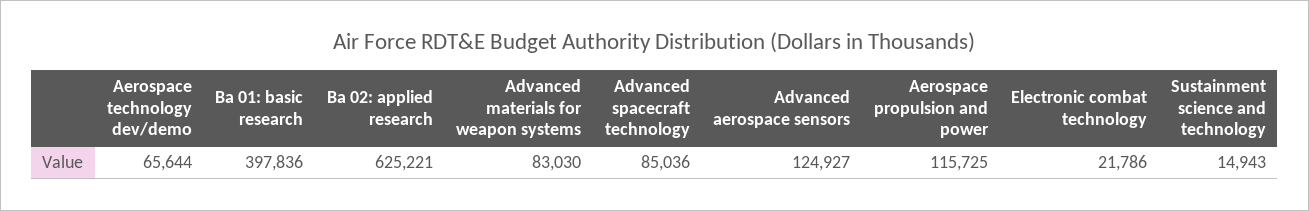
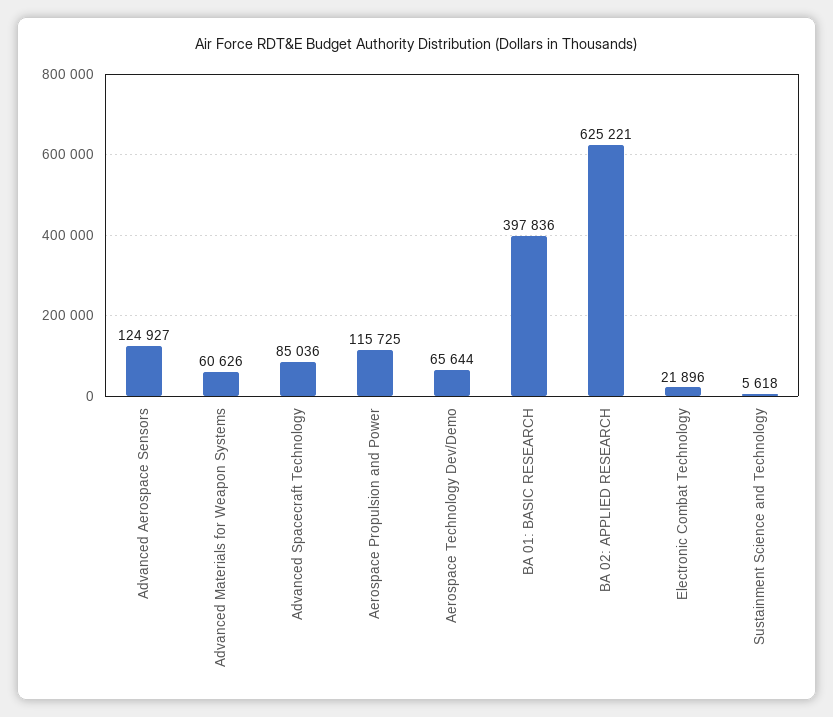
Advanced materials for weapon systems: 83030 -> 60626
Electronic combat technology: 21786 -> 21896
Sustainment science and technology: 14943 -> 5618

